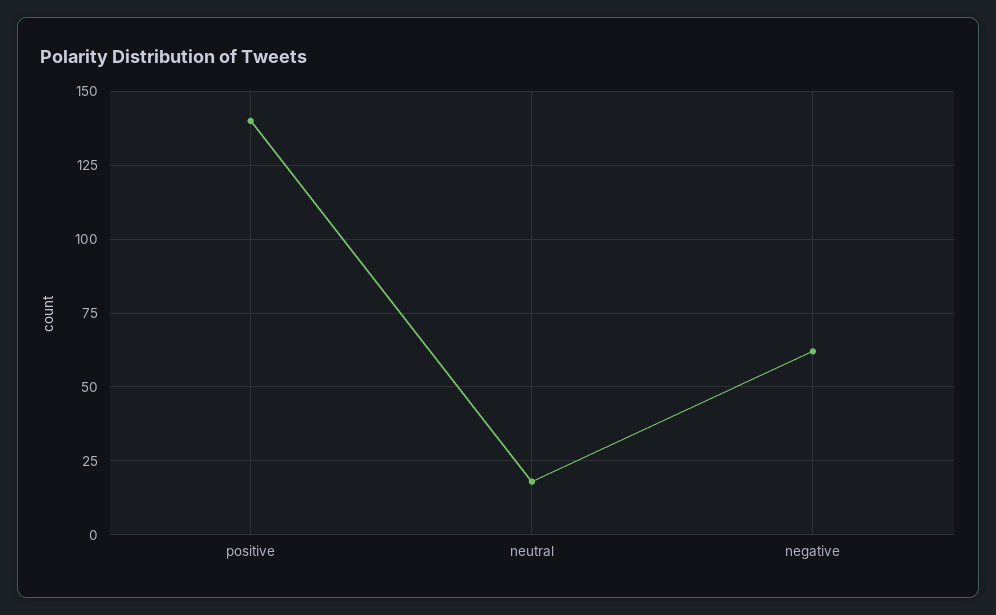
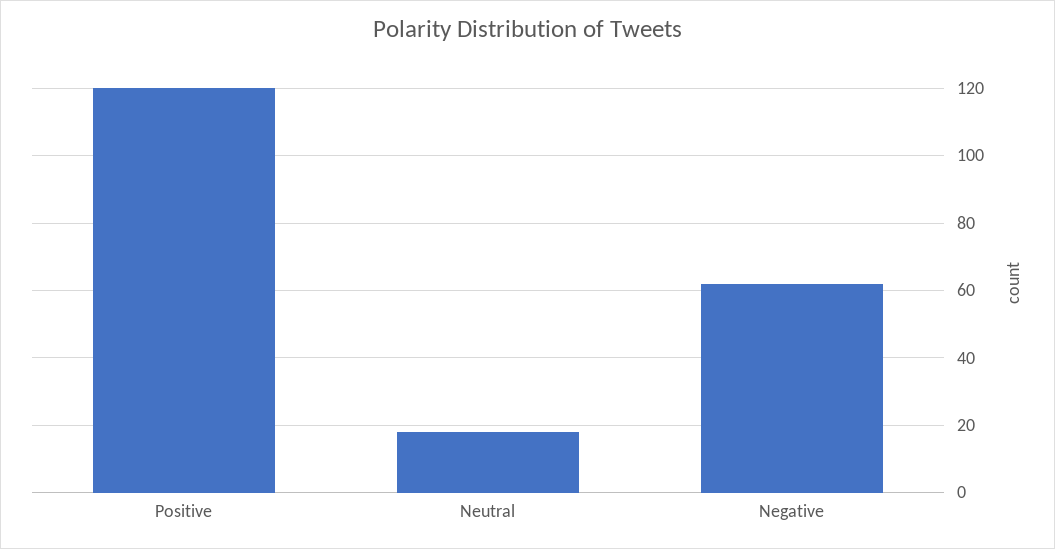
positive: 140 -> 120

